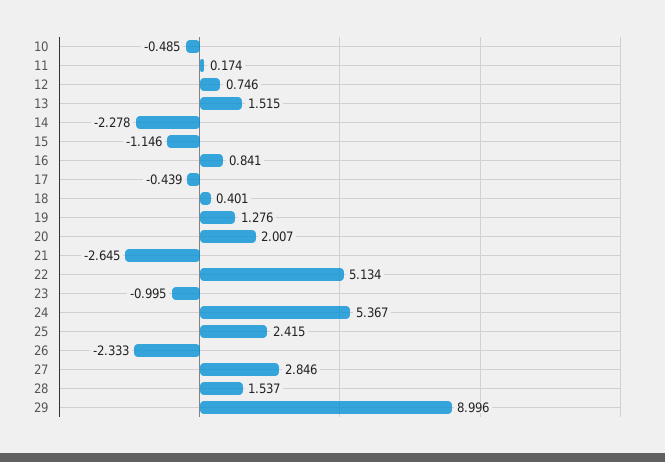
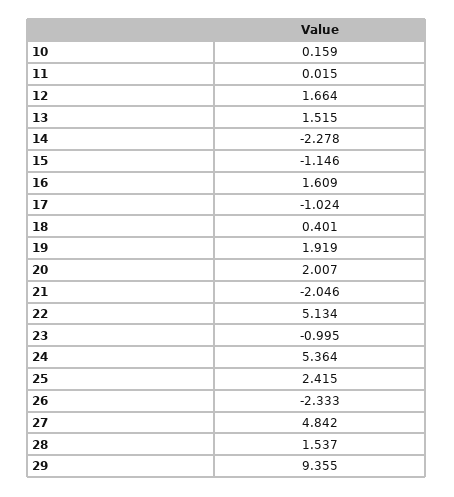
10: -0.485 -> 0.159
11: 0.174 -> 0.015
12: 0.746 -> 1.664
16: 0.841 -> 1.609
17: -0.439 -> -1.024
19: 1.276 -> 1.919
21: -2.645 -> -2.046
24: 5.367 -> 5.364
27: 2.846 -> 4.842
29: 8.996 -> 9.355

